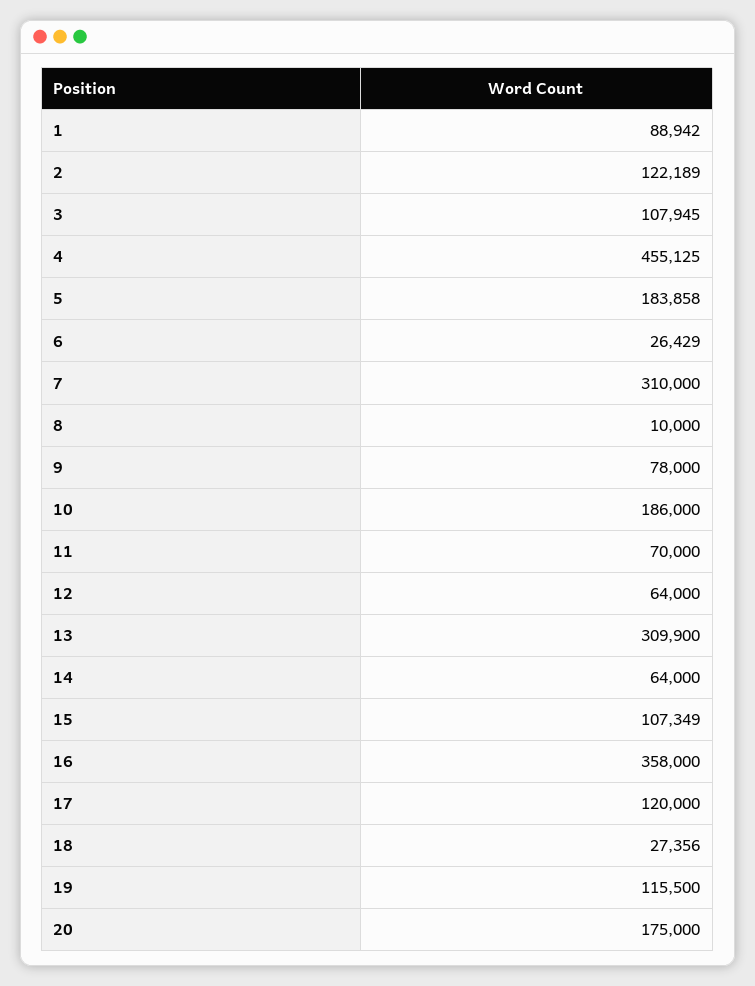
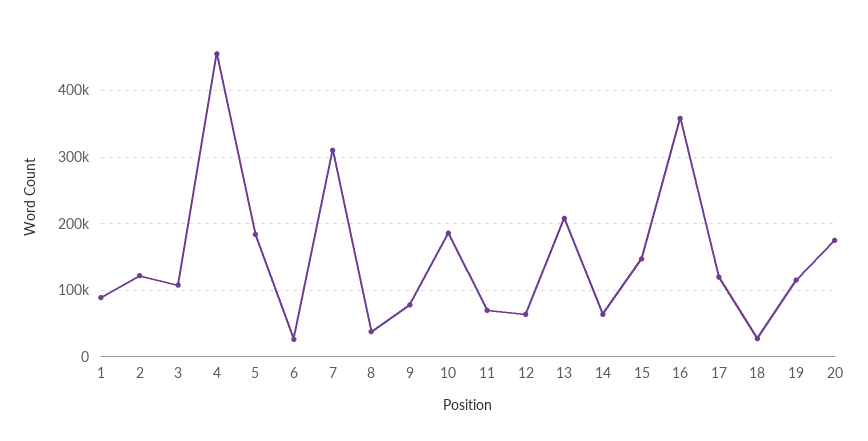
8: 10000 -> 40000
13: 309900 -> 210000
15: 107349 -> 150000

